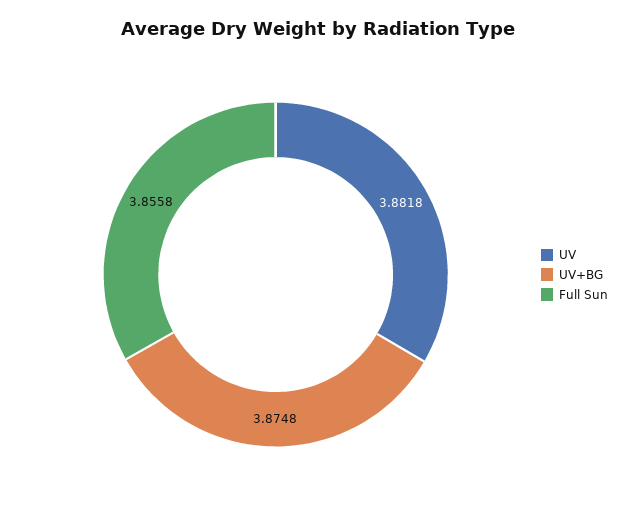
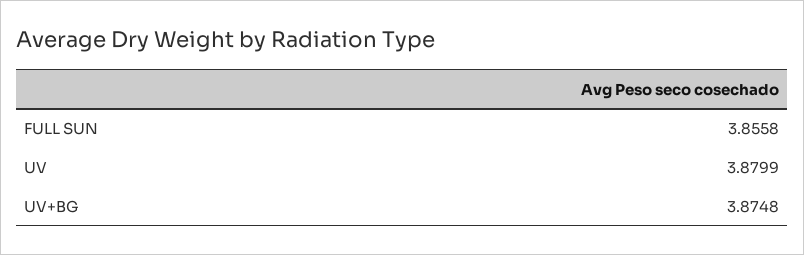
UV: 3.8818 -> 3.8799

